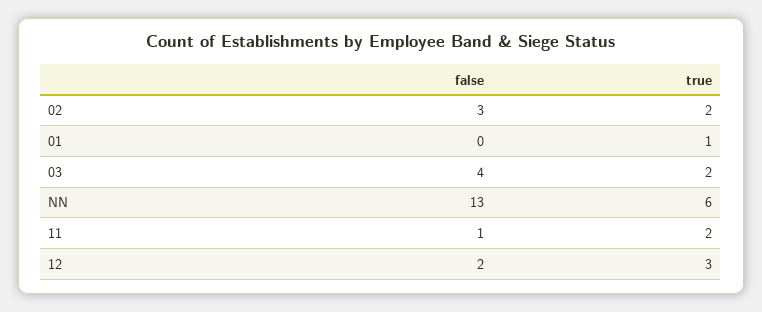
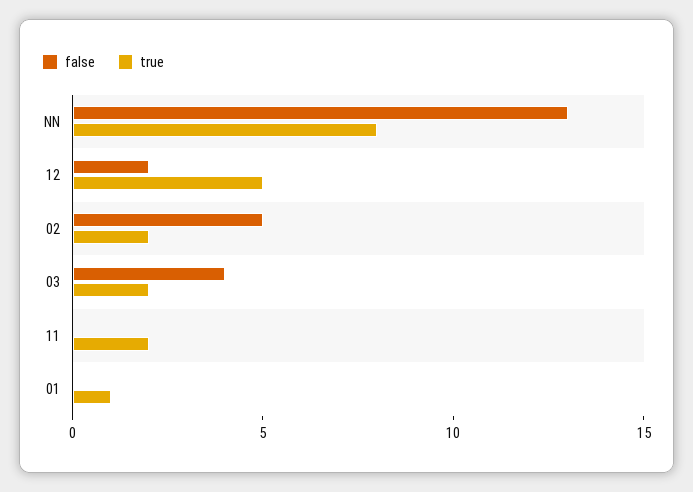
false, 02: 3 -> 5
true, NN: 6 -> 8
false, 11: 1 -> 0
true, 12: 3 -> 5

